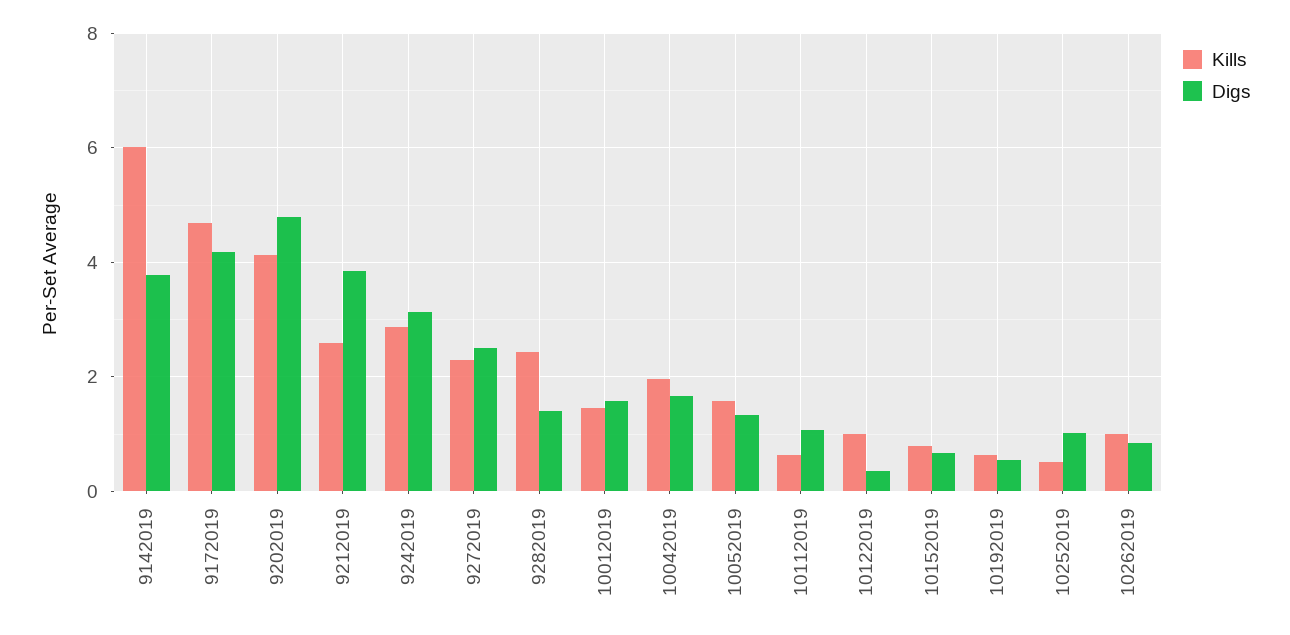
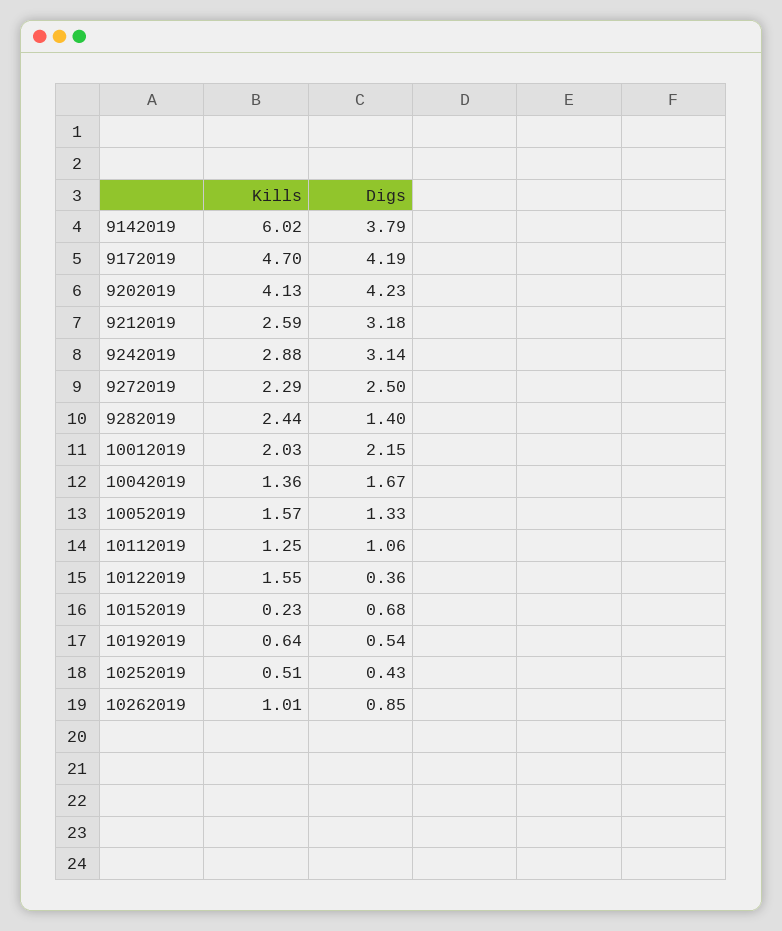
Digs, 9202019: 4.8 -> 4.23
Digs, 9212019: 3.8 -> 3.18
Kills, 10012019: 1.4 -> 2.03
Digs, 10012019: 1.6 -> 2.15
Kills, 10042019: 2 -> 1.36
Kills, 10112019: 0.6 -> 1.25
Kills, 10122019: 1 -> 1.55
Kills, 10152019: 0.8 -> 0.23
Digs, 10252019: 1 -> 0.43

